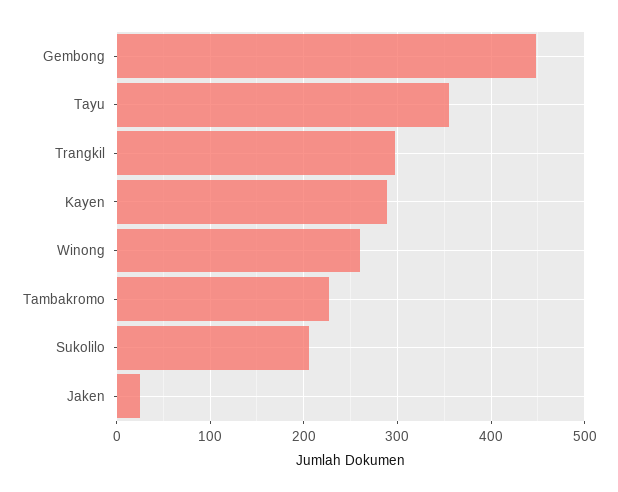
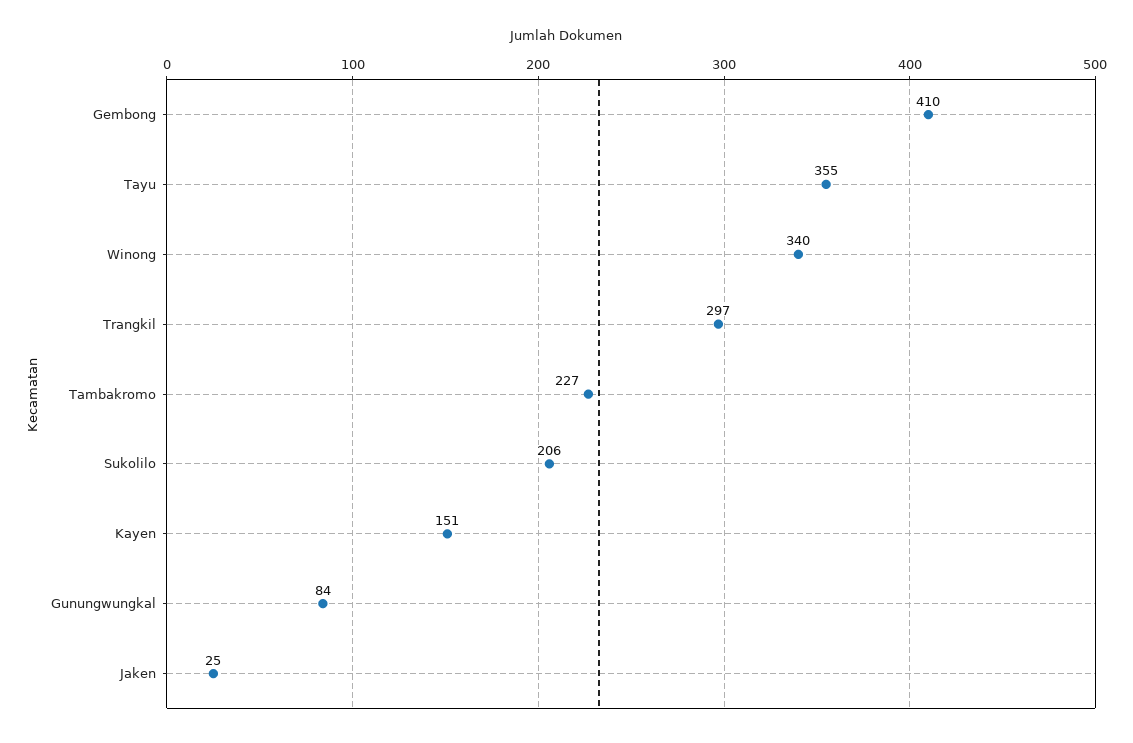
Gembong: 450 -> 410
Kayen: 290 -> 151
Winong: 260 -> 340
Gunungwungkal: none -> 84

